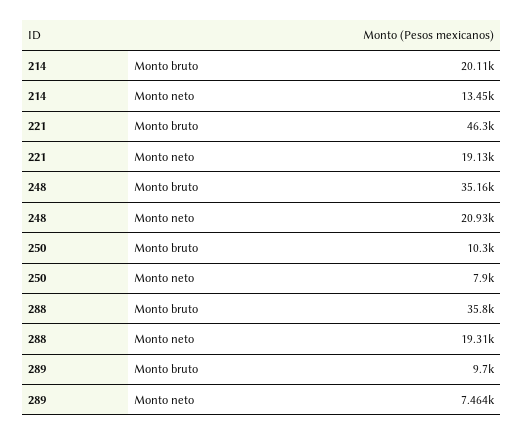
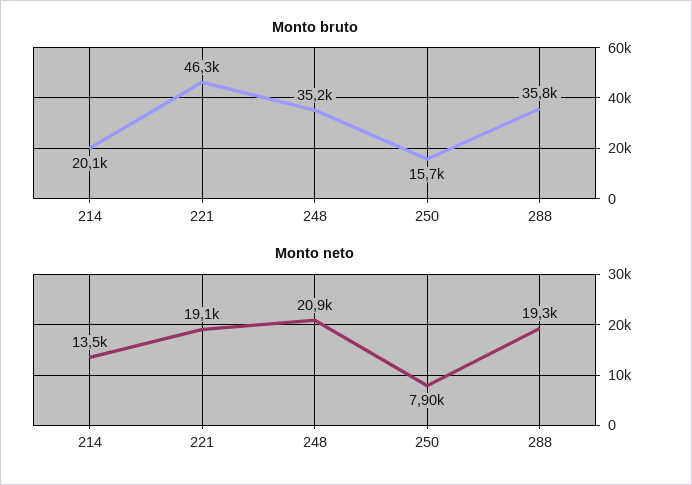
Monto bruto, 250: 10300 -> 15700
Monto bruto, 289: 9700 -> none
Monto neto, 289: 7464 -> none

